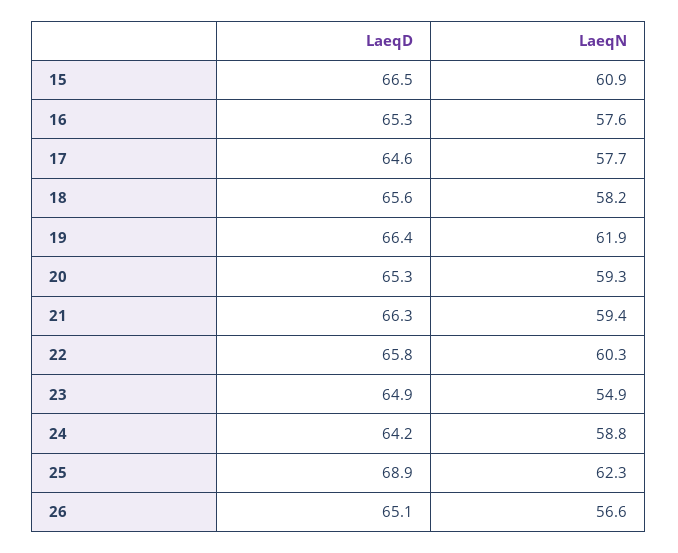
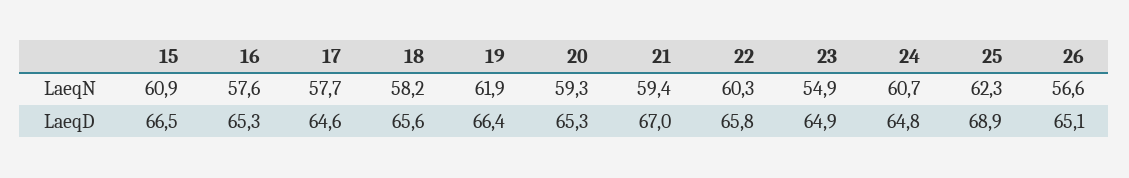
LaeqD, 21: 66.3 -> 67
LaeqD, 24: 64.2 -> 64.8
LaeqN, 24: 58.8 -> 60.7

